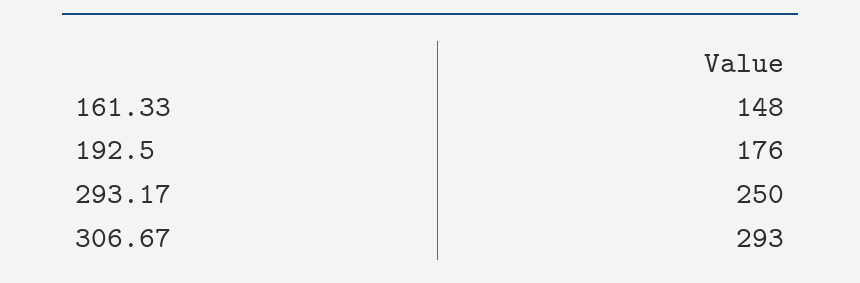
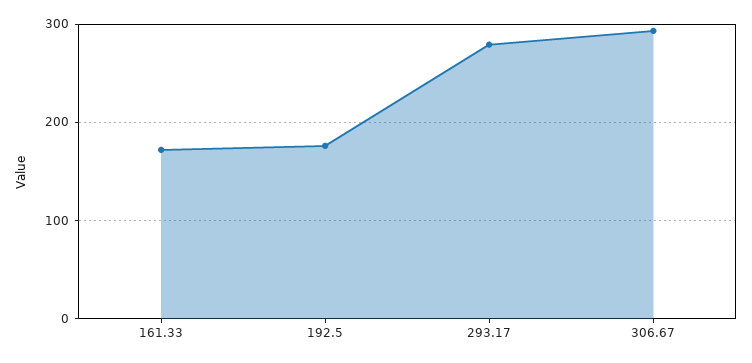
161.33: 148 -> 170
293.17: 250 -> 280

